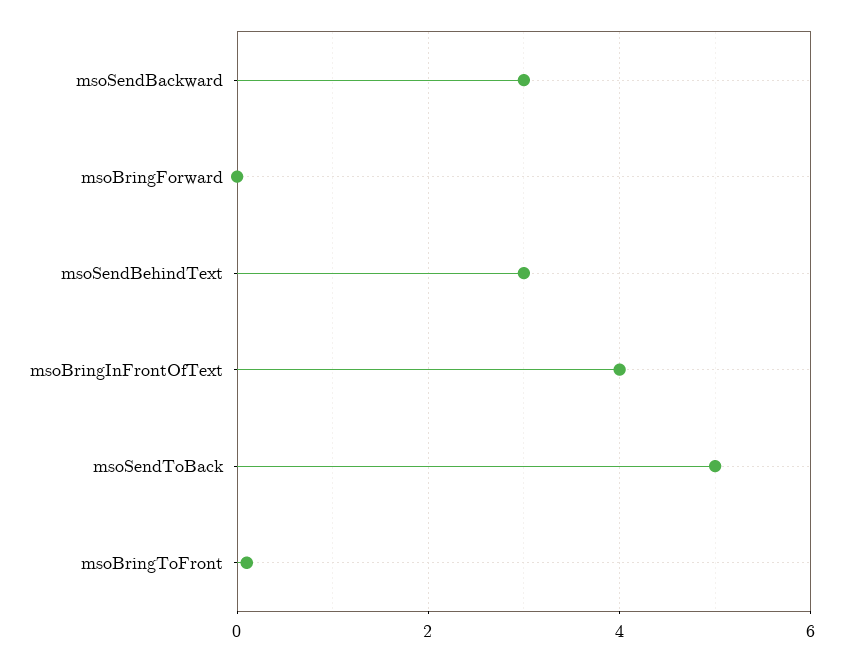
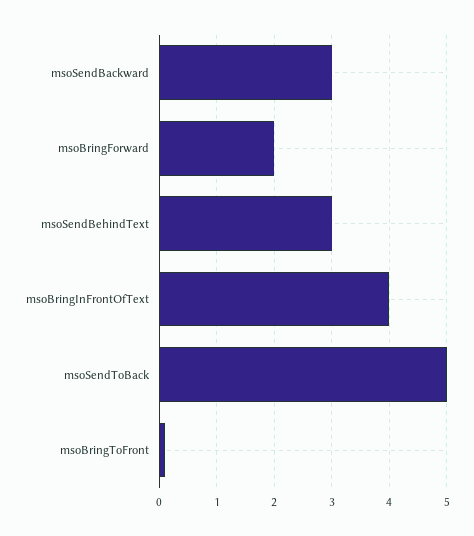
msoBringForward: 0 -> 2

